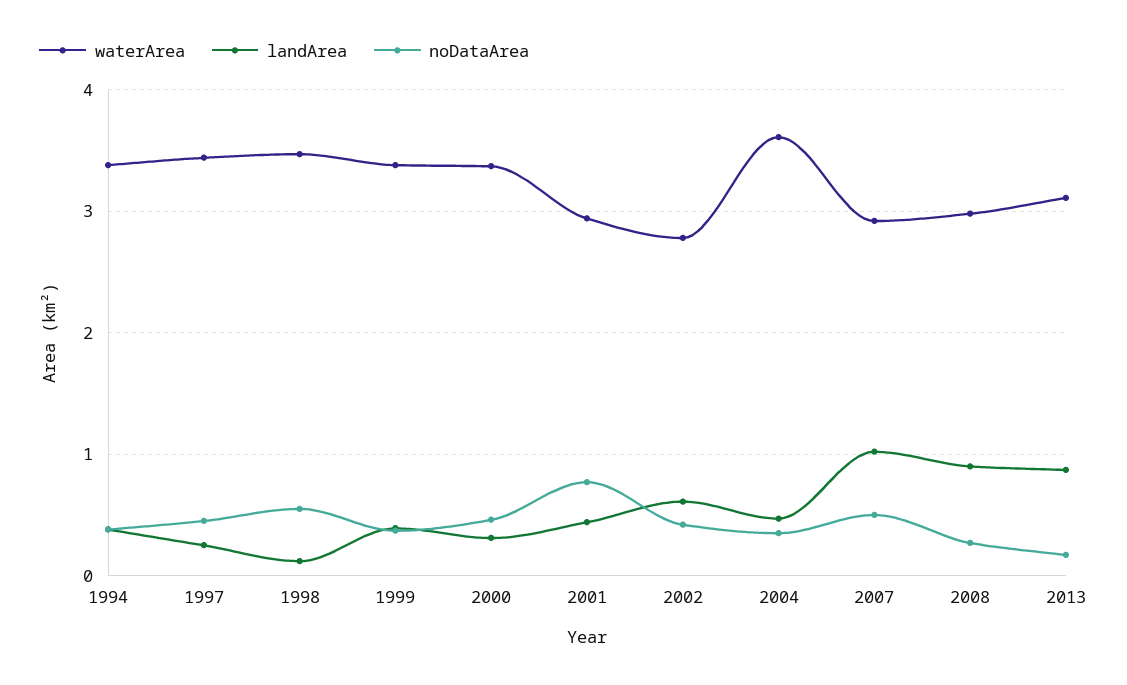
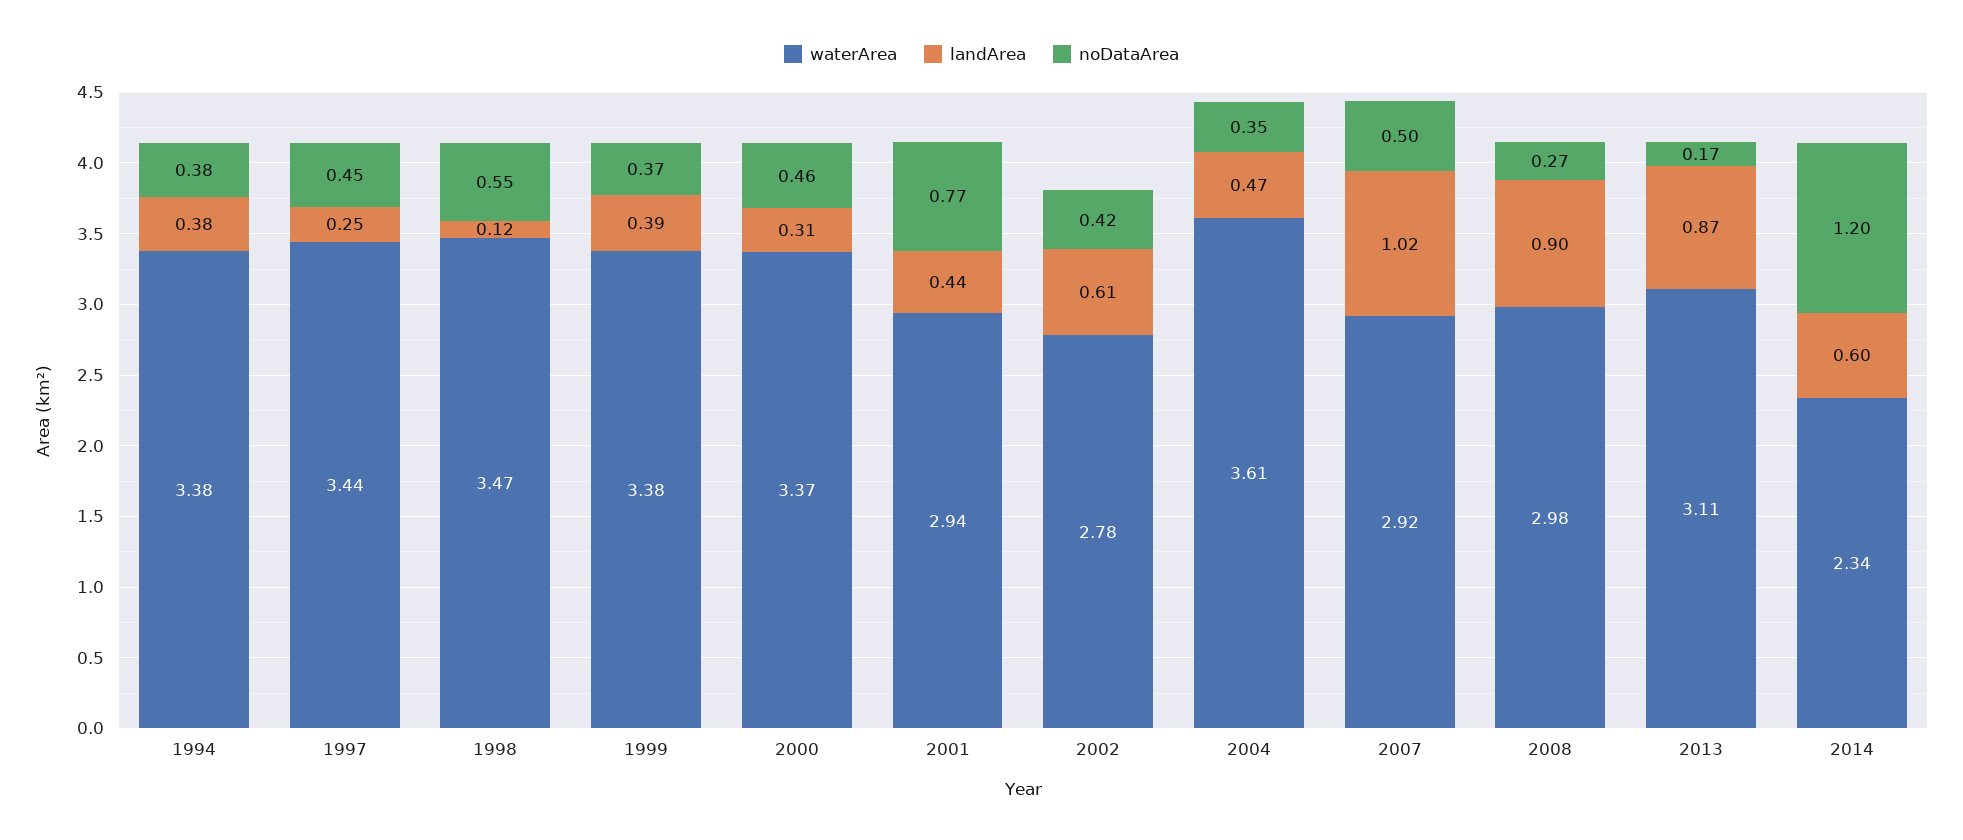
waterArea, 2014: none -> 2.34
landArea, 2014: none -> 0.6
noDataArea, 2014: none -> 1.2

